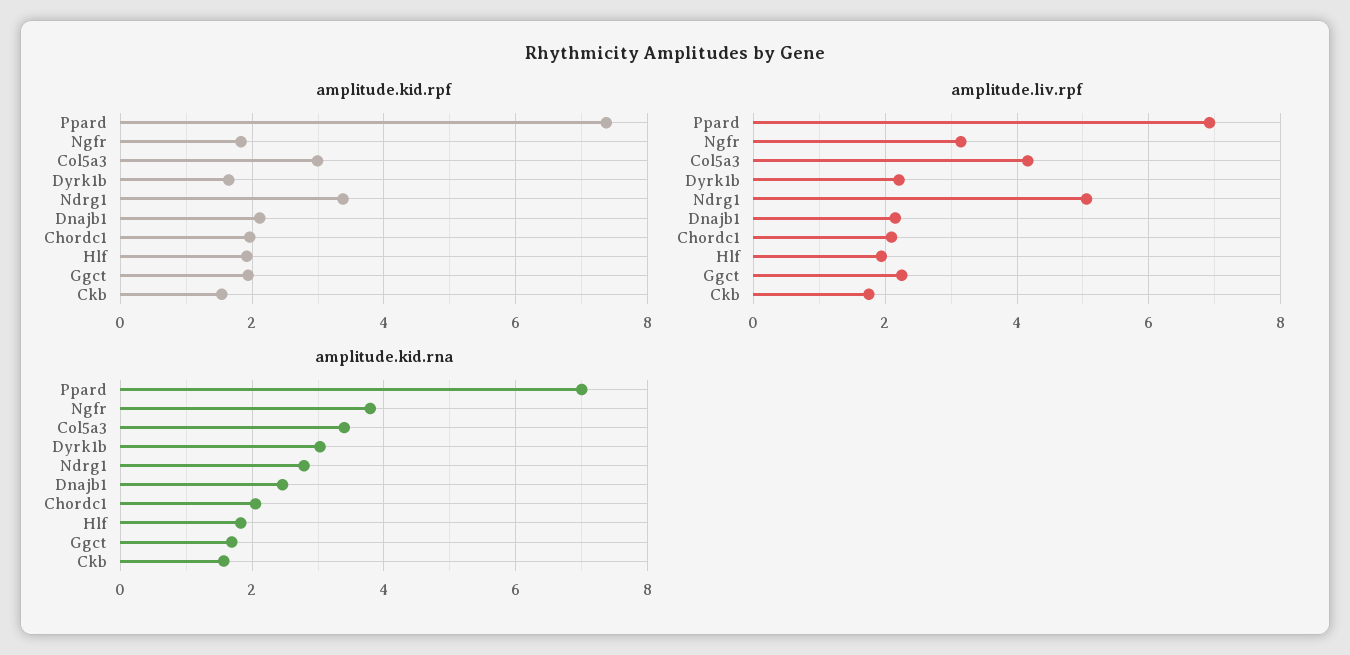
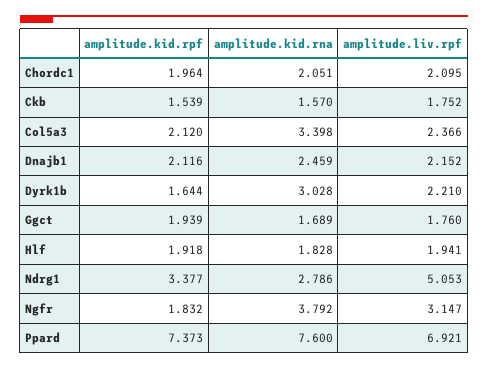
amplitude.kid.rpf, Col5a3: 3 -> 2.12
amplitude.liv.rpf, Col5a3: 4.2 -> 2.366
amplitude.liv.rpf, Ggct: 2.2 -> 1.76
amplitude.kid.rna, Ppard: 7 -> 7.6

